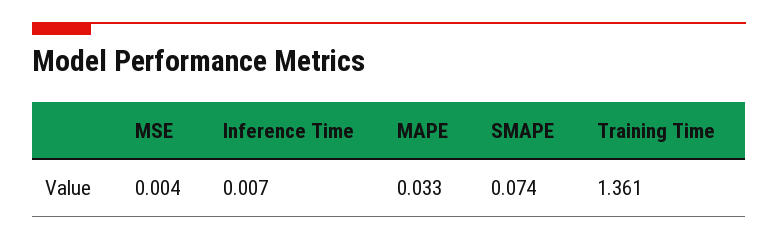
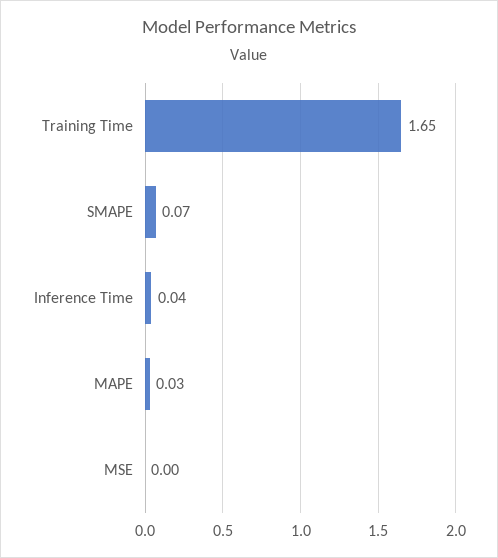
Inference Time: 0.007 -> 0.04
Training Time: 1.361 -> 1.65

